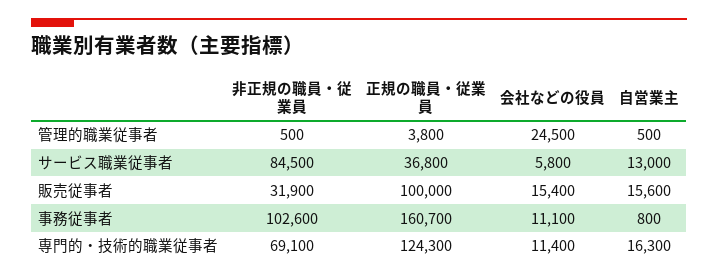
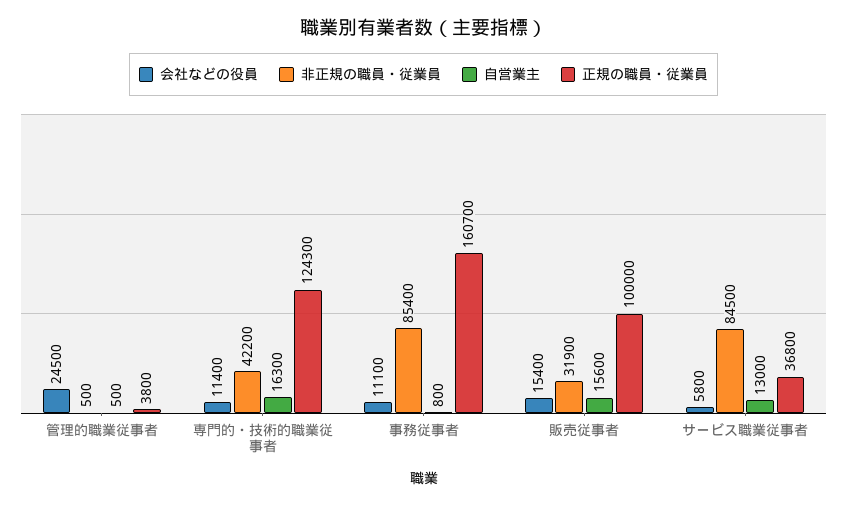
非正規の職員・従業員, 事務従事者: 102600 -> 85400
非正規の職員・従業員, 専門的・技術的職業従事者: 69100 -> 42200

